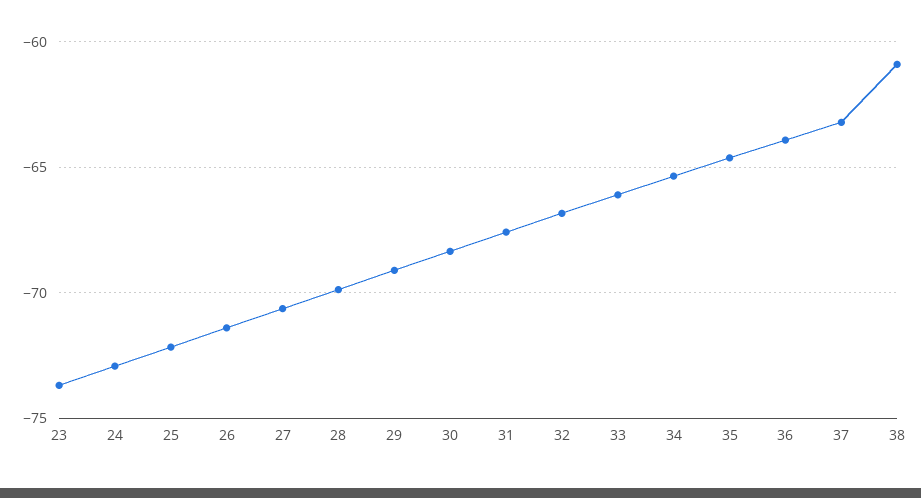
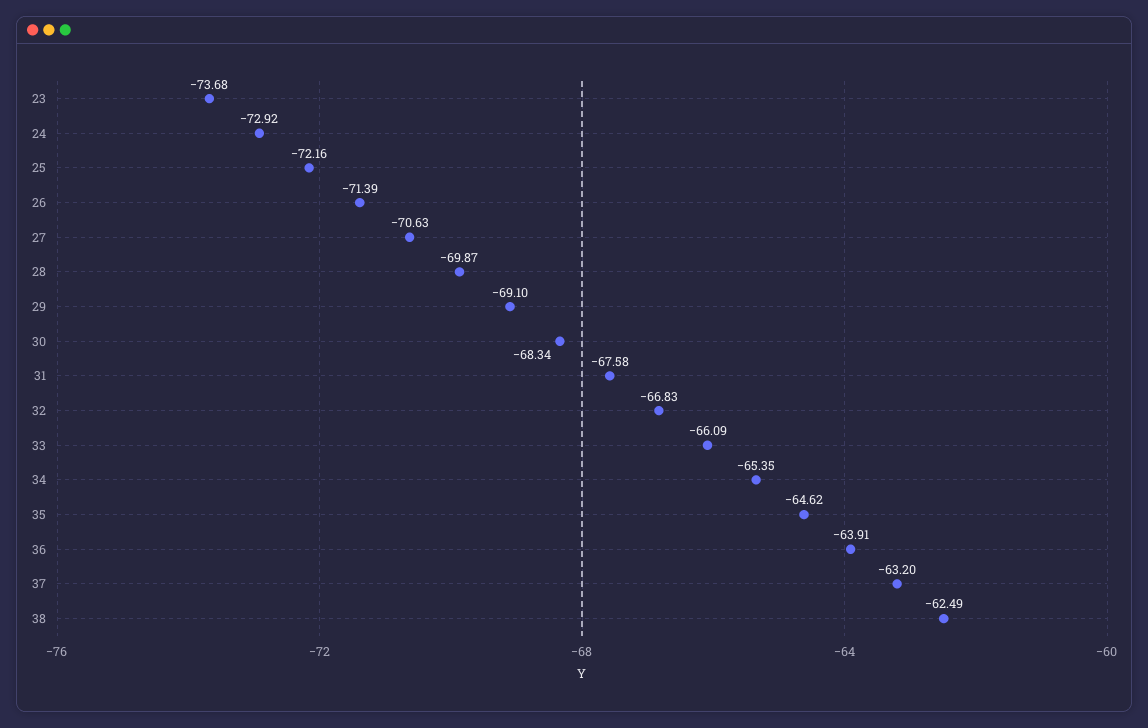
38: -61 -> -62.49

